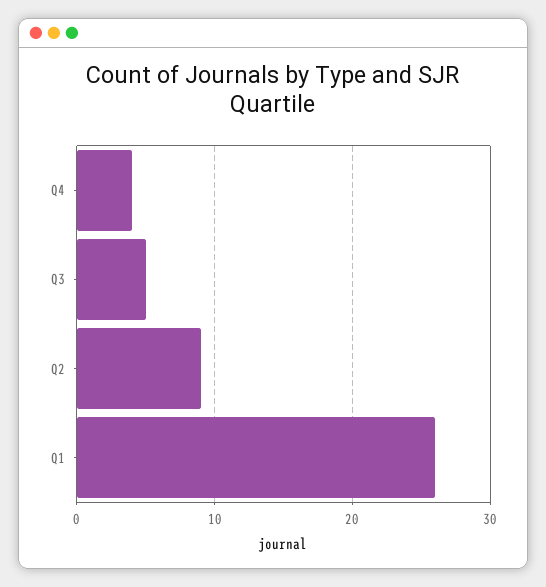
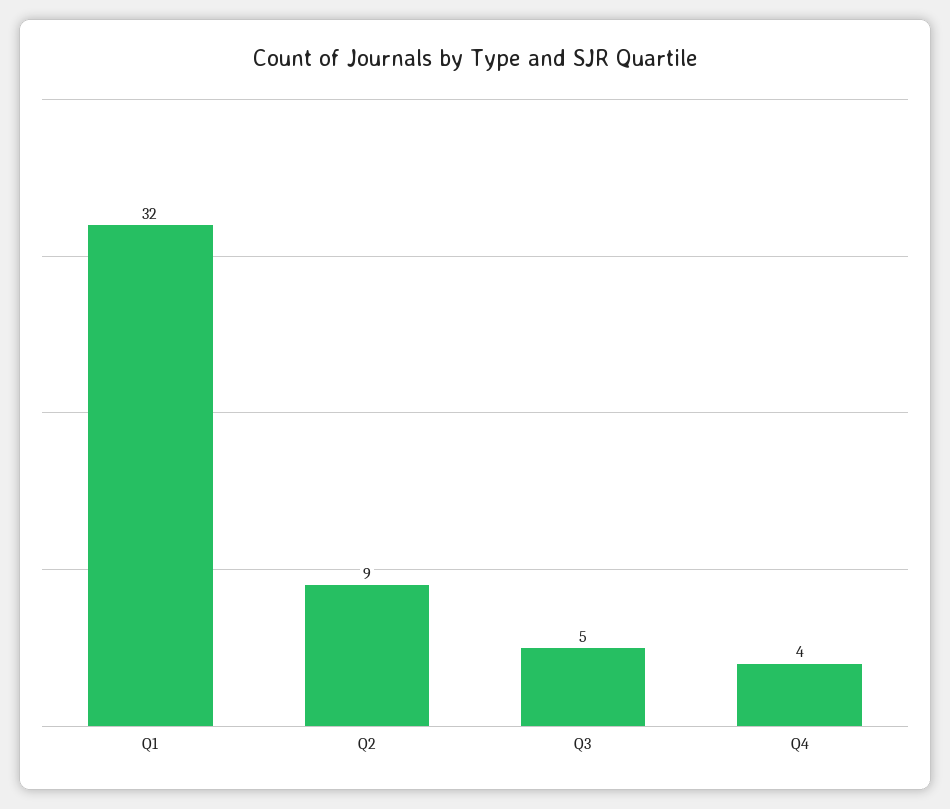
Q1: 26 -> 32

